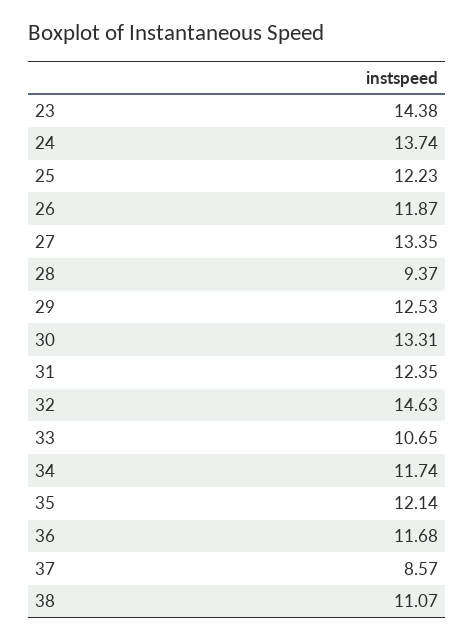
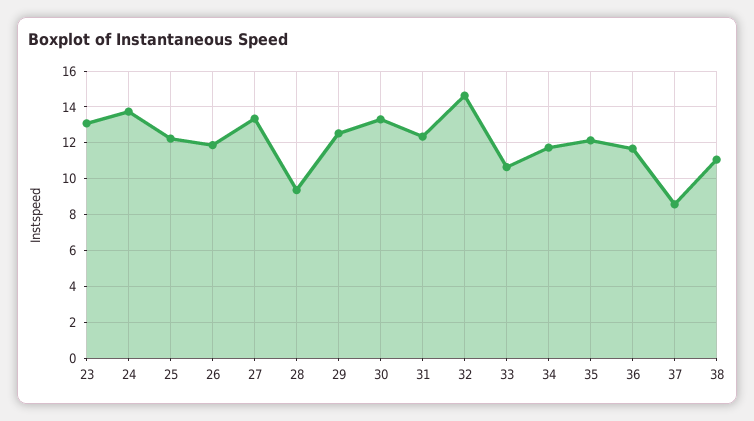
23: 14.38 -> 13

